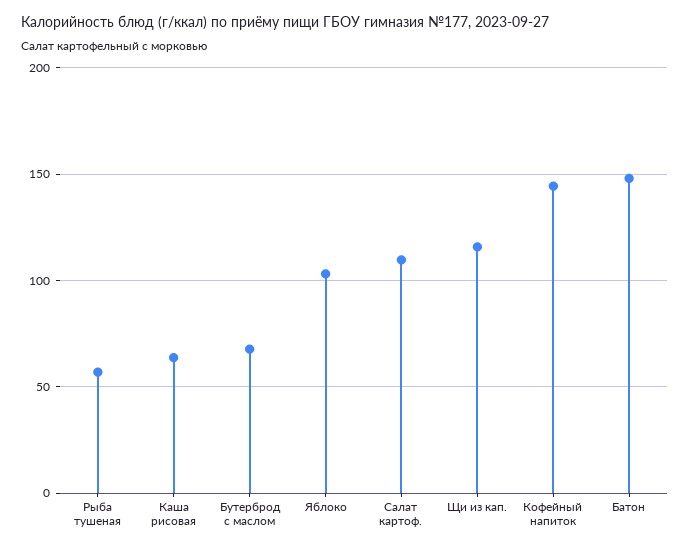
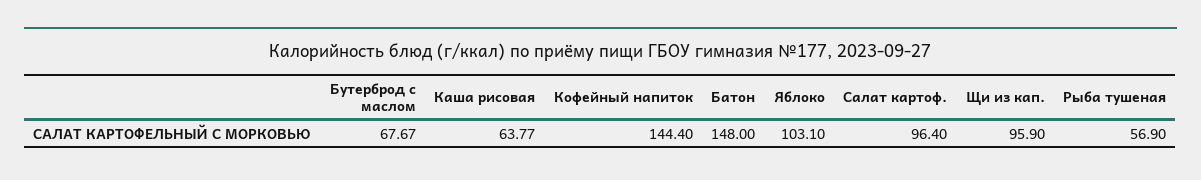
Салат картоф.: 110 -> 96.4
Щи из кап.: 115 -> 95.9

